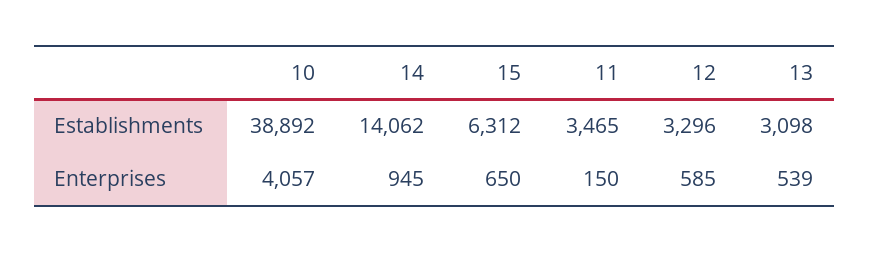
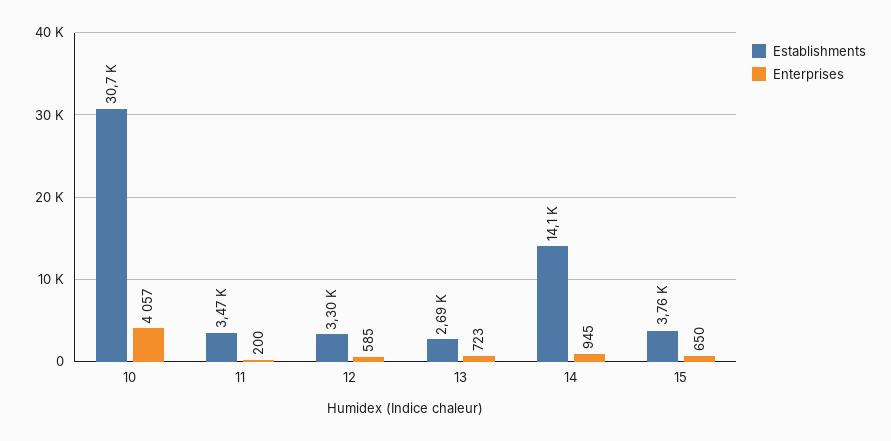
Establishments, 10: 38892 -> 30700
Establishments, 15: 6312 -> 3760
Establishments, 13: 3098 -> 2690
Enterprises, 11: 150 -> 200
Enterprises, 13: 539 -> 723

